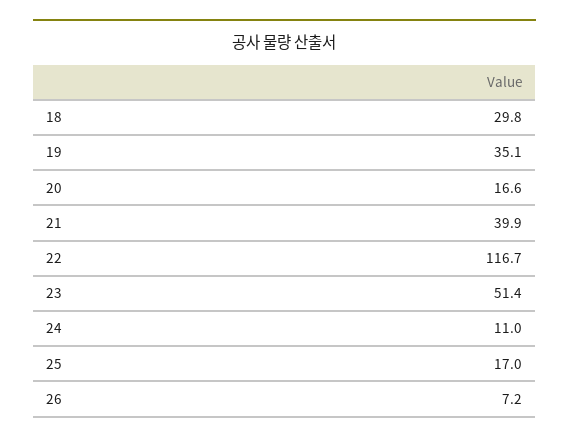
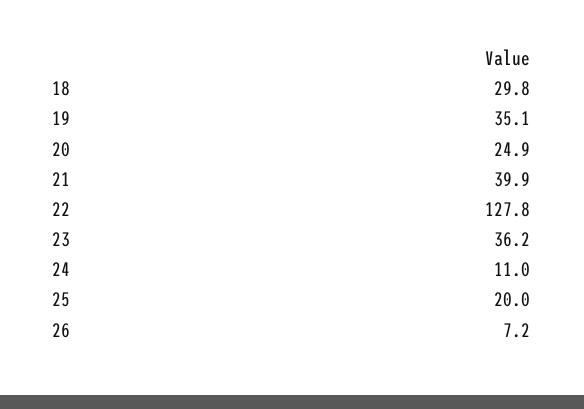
20: 16.6 -> 24.9
22: 116.7 -> 127.8
23: 51.4 -> 36.2
25: 17 -> 20

